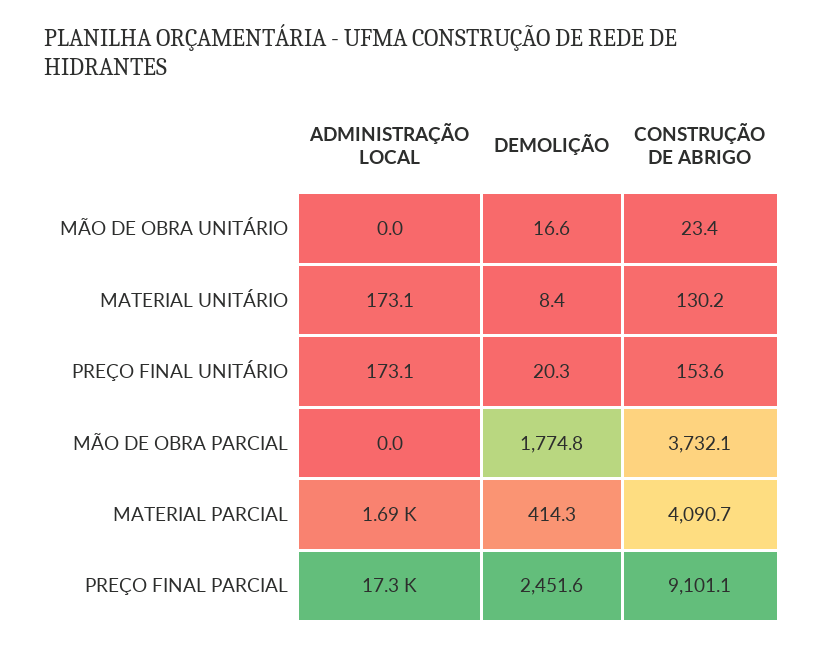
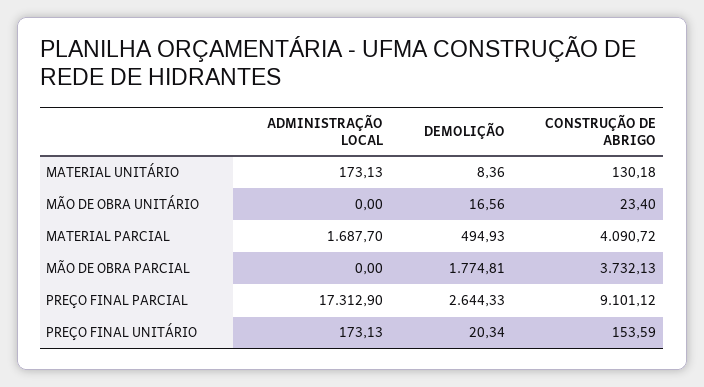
DEMOLIÇÃO, MATERIAL PARCIAL: 414.3 -> 494.93
DEMOLIÇÃO, PREÇO FINAL PARCIAL: 2451.6 -> 2644.33

